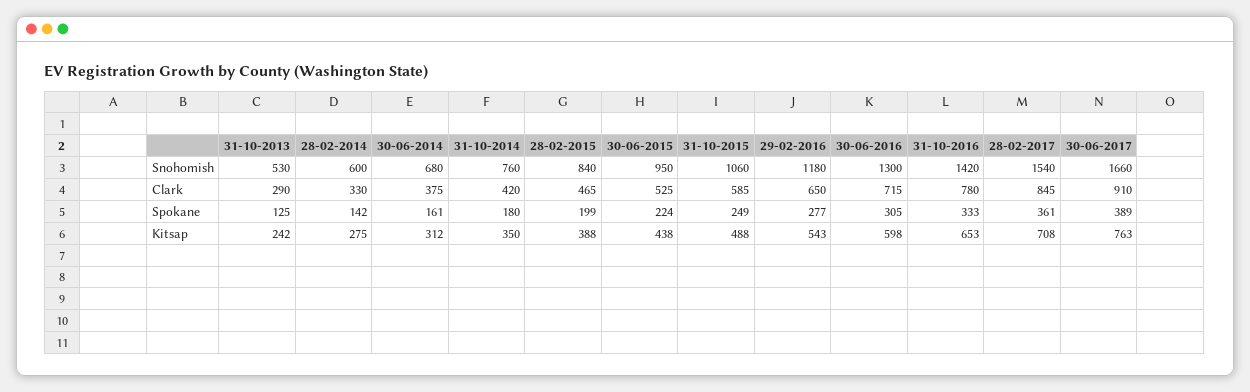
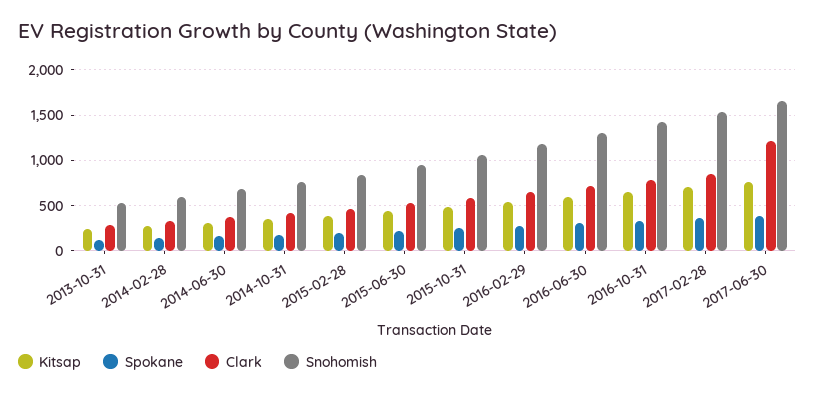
Clark, 30-06-2017: 910 -> 1200

